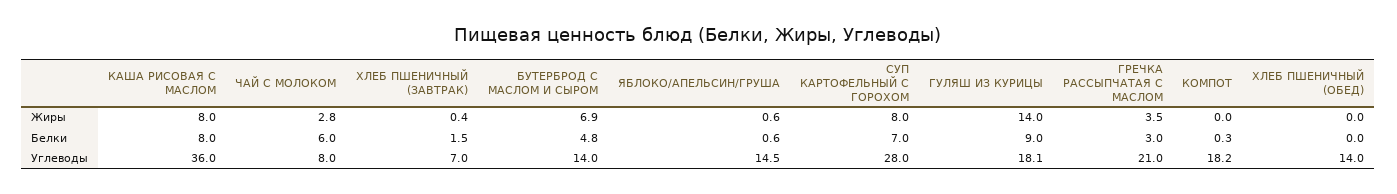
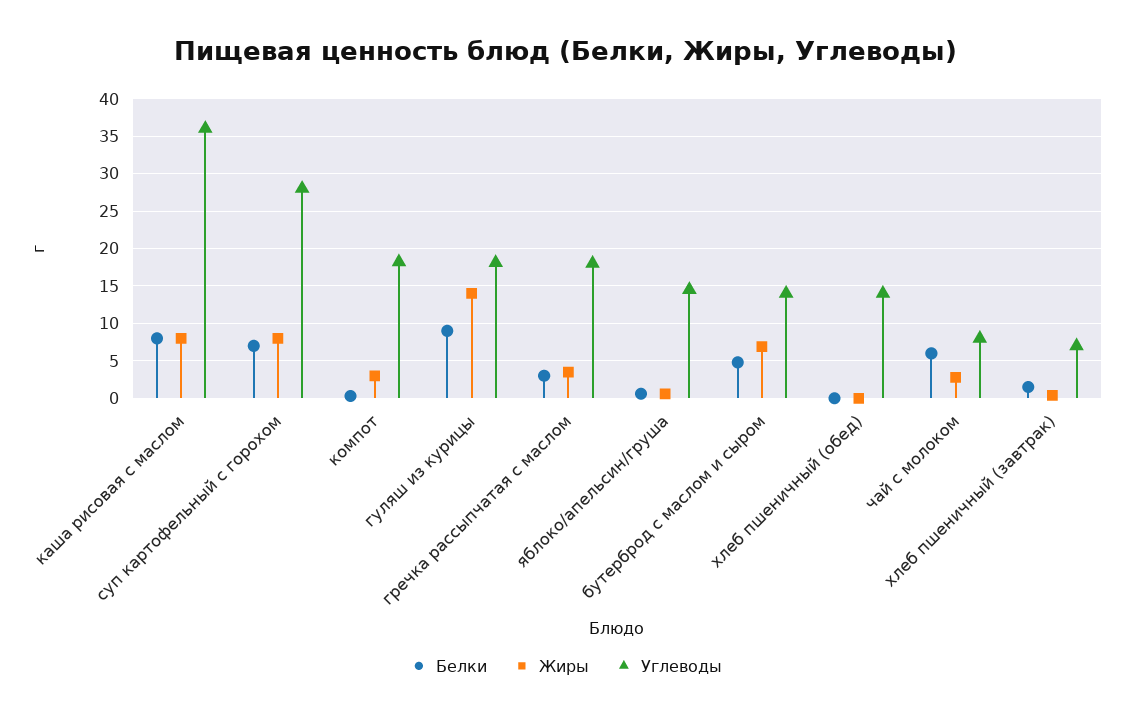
Жиры, КОМПОТ: 0 -> 3
Углеводы, ГРЕЧКА РАССЫПЧАТАЯ С МАСЛОМ: 21 -> 18

